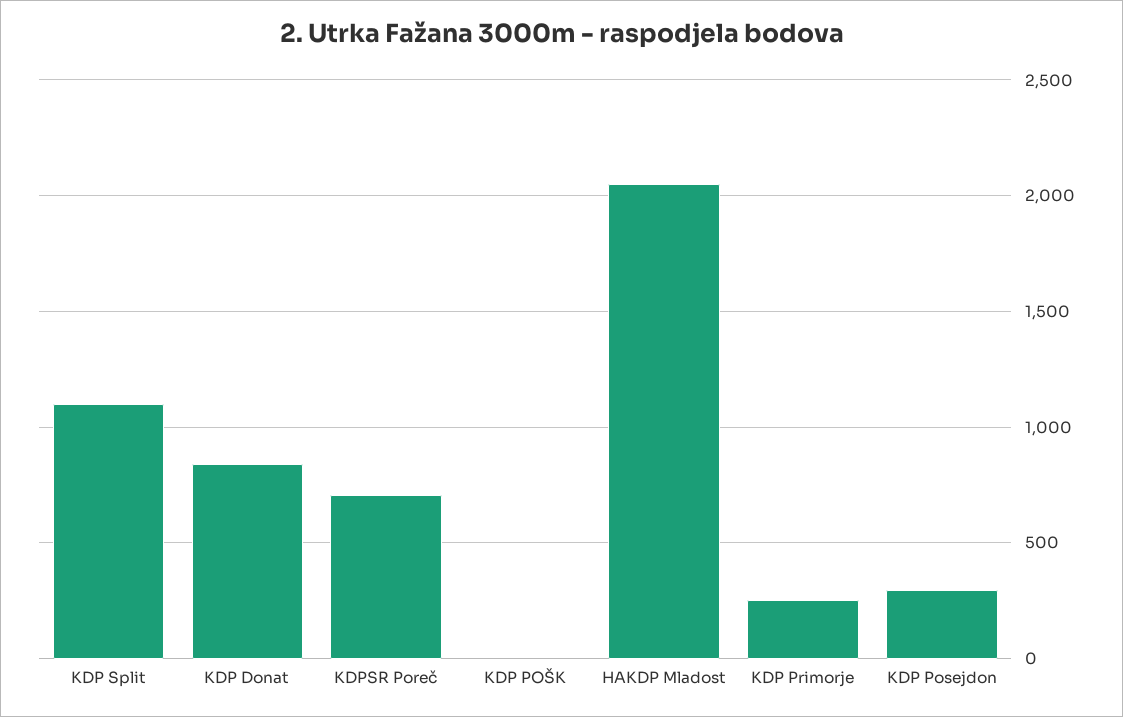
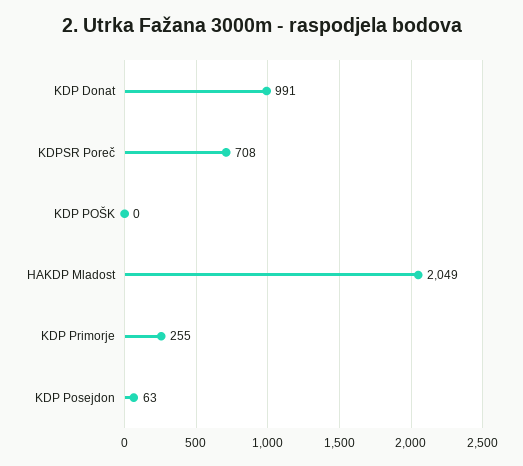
KDP Split: 1100 -> none
KDP Donat: 850 -> 991
KDP Posejdon: 300 -> 63

